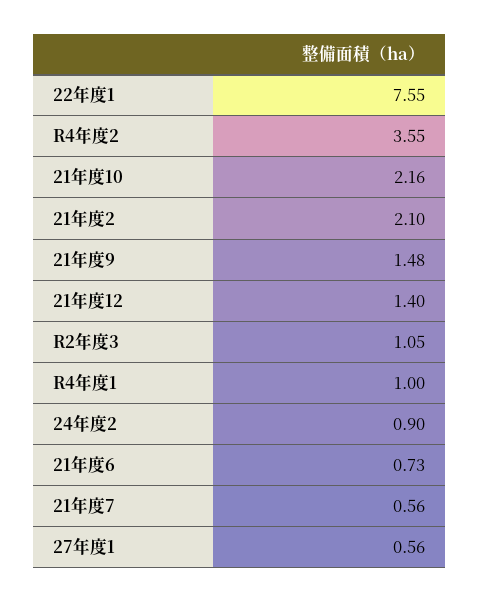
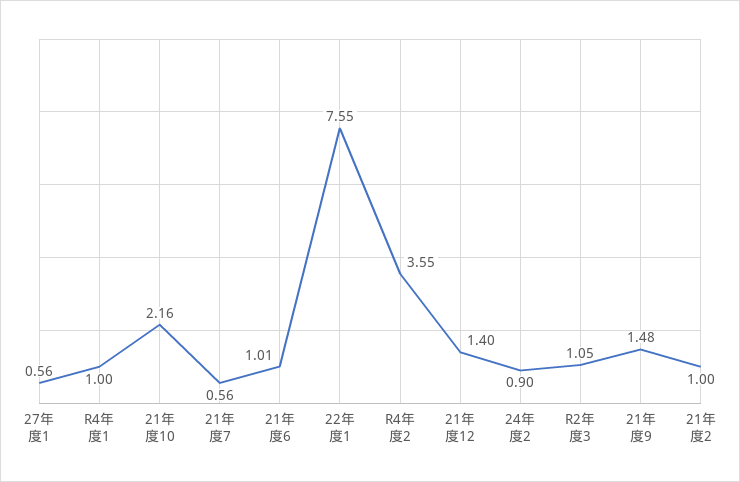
21年度2: 2.1 -> 1
21年度6: 0.73 -> 1.01

